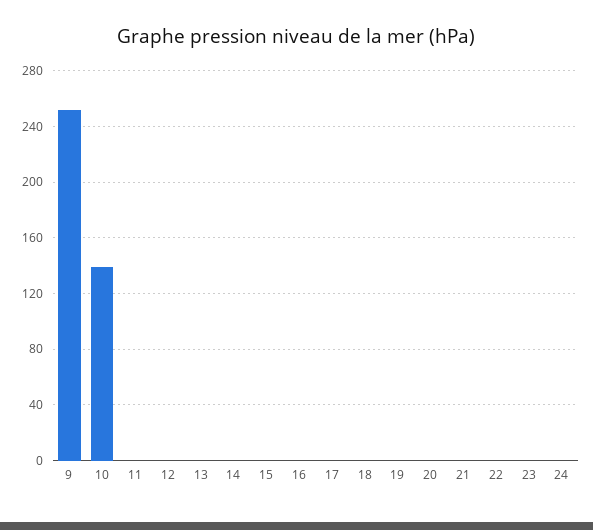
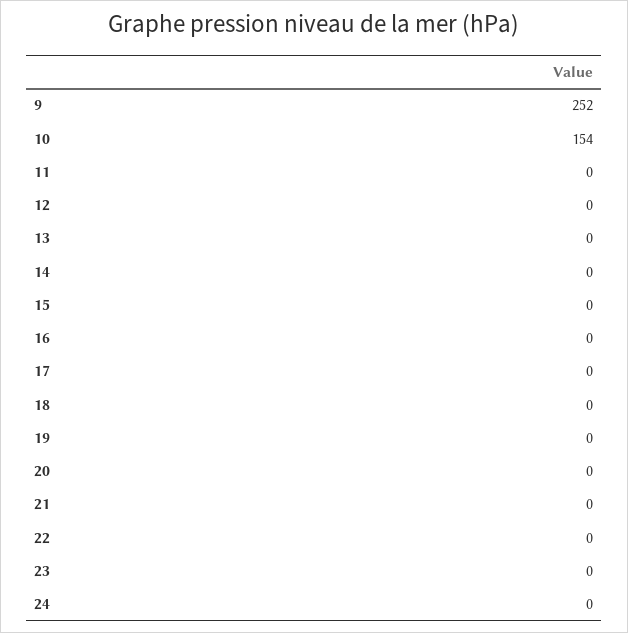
10: 140 -> 154

